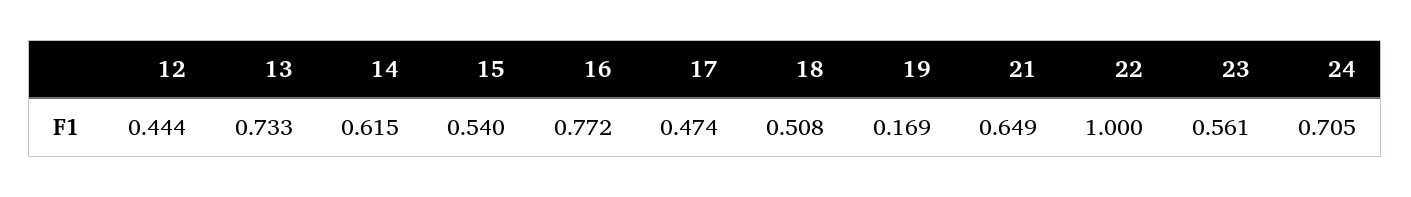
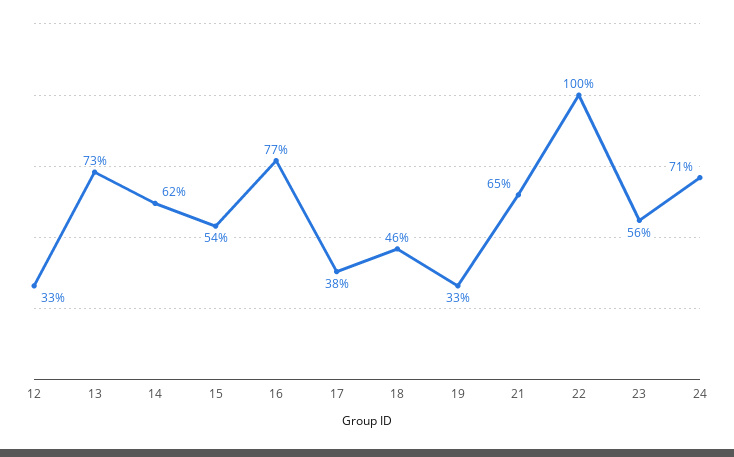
12: 0.444 -> 0.33
17: 0.474 -> 0.38
18: 0.508 -> 0.46
19: 0.169 -> 0.33

